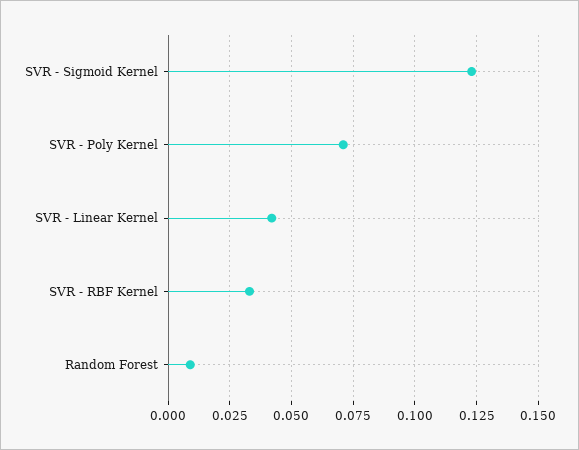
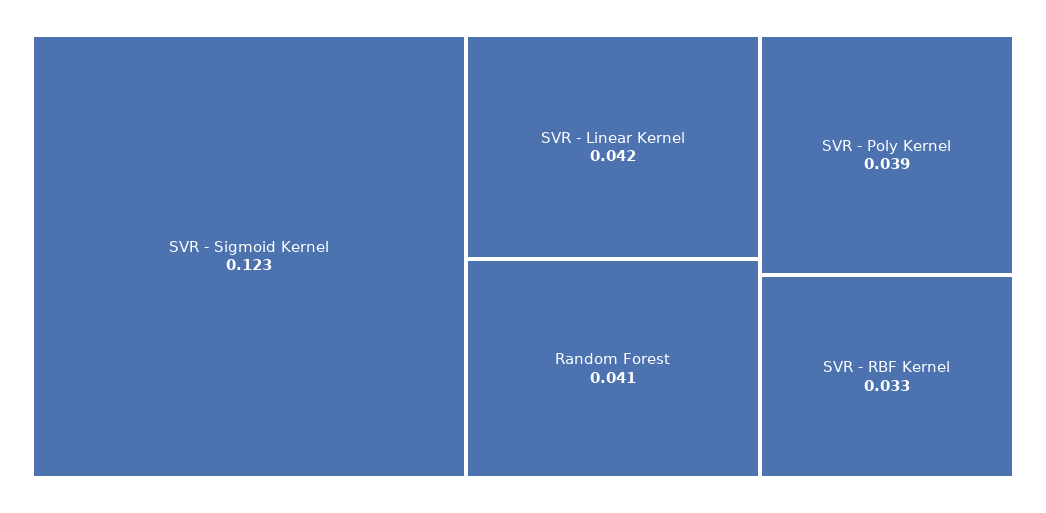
SVR - Poly Kernel: 0.07 -> 0.039
Random Forest: 0.01 -> 0.041

